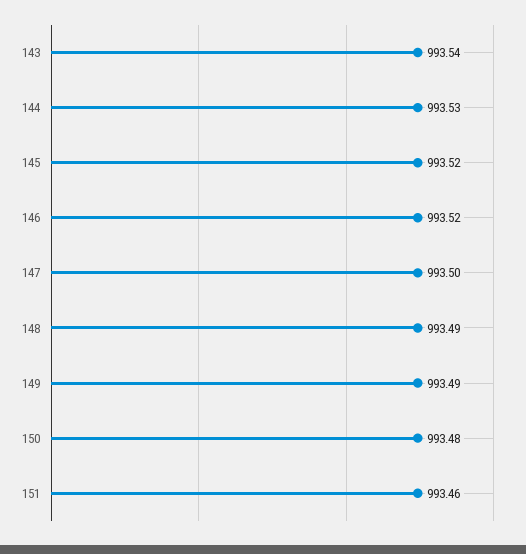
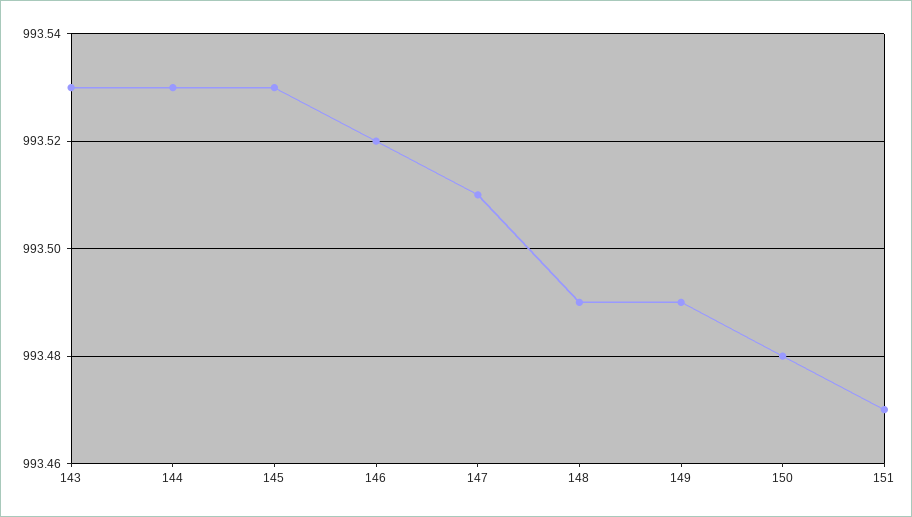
143: 993.54 -> 993.53
145: 993.52 -> 993.53
147: 993.5 -> 993.51
151: 993.46 -> 993.47

